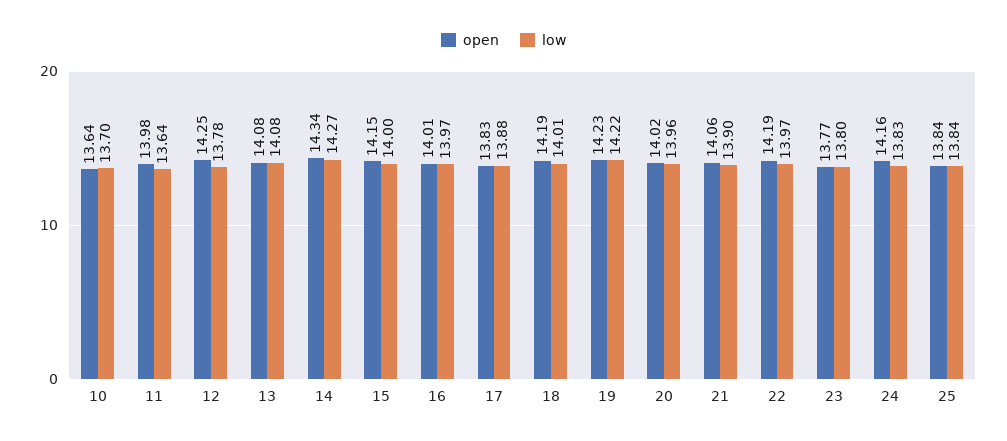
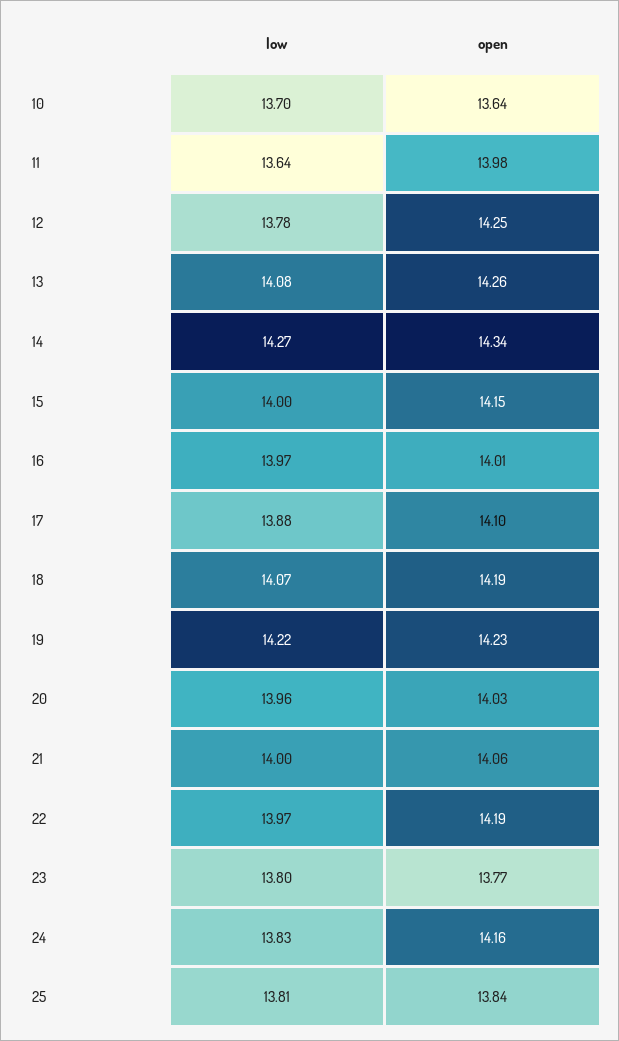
open, 13: 14.08 -> 14.26
open, 17: 13.83 -> 14.1
low, 18: 14.01 -> 14.07
open, 20: 14.02 -> 14.03
low, 21: 13.9 -> 14
low, 25: 13.84 -> 13.81

